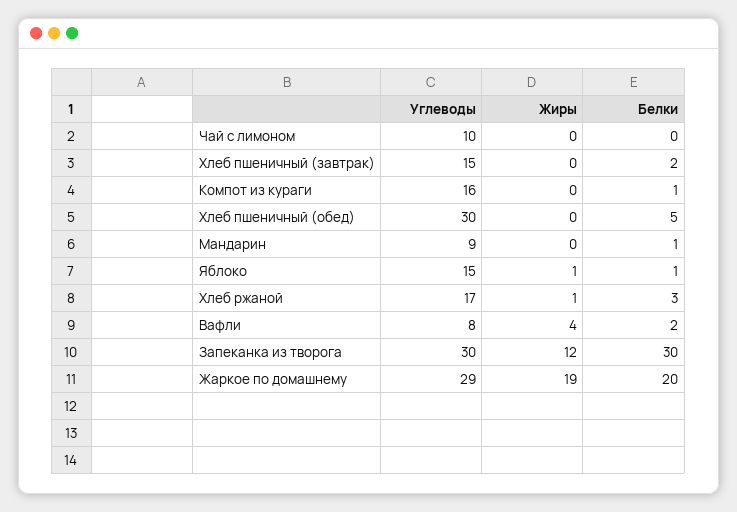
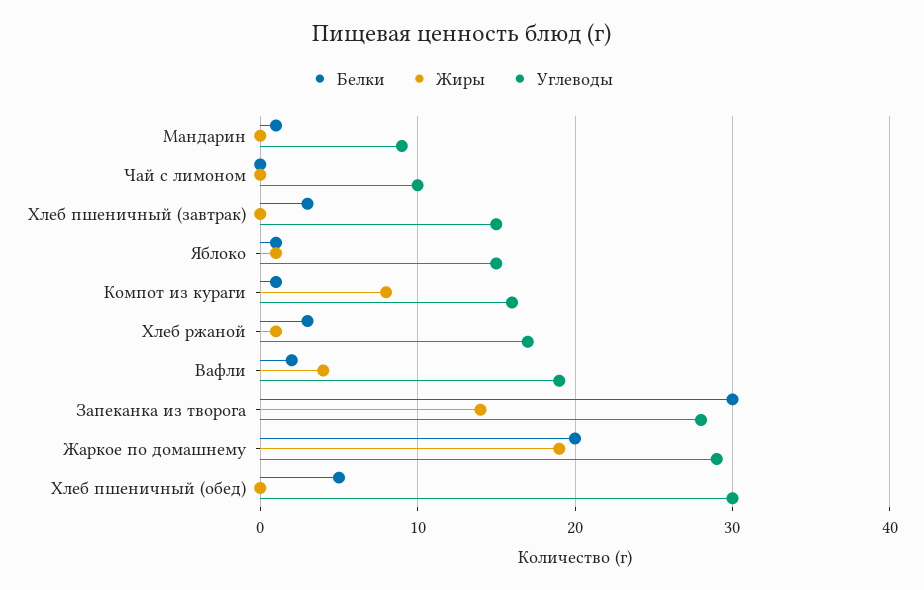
Белки, Хлеб пшеничный (завтрак): 2 -> 3
Жиры, Компот из кураги: 0 -> 8
Углеводы, Вафли: 8 -> 19
Углеводы, Запеканка из творога: 30 -> 28
Жиры, Запеканка из творога: 12 -> 14

